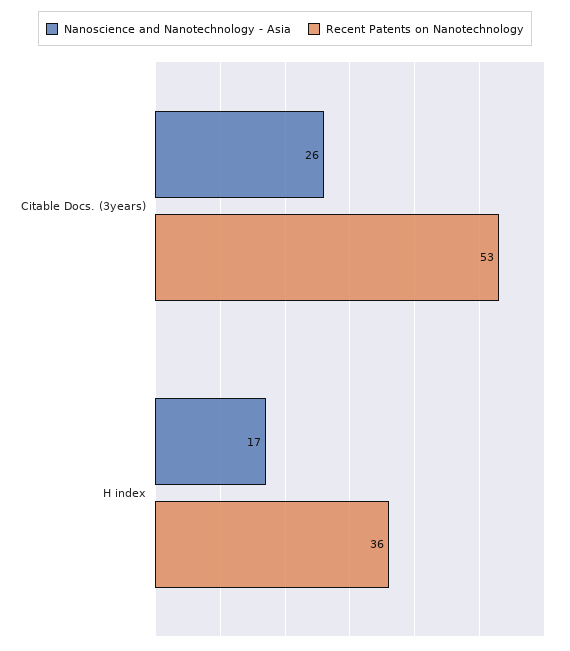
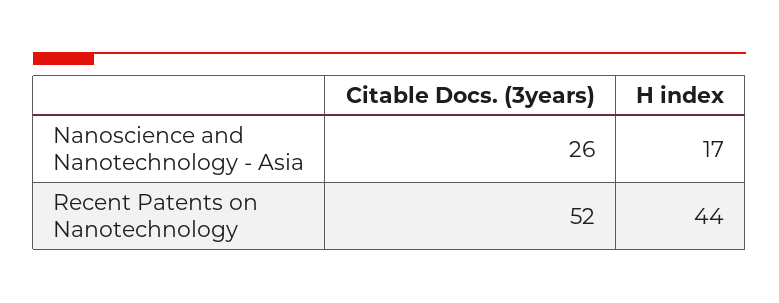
Recent Patents on Nanotechnology, Citable Docs. (3years): 53 -> 52
Recent Patents on Nanotechnology, H index: 36 -> 44

